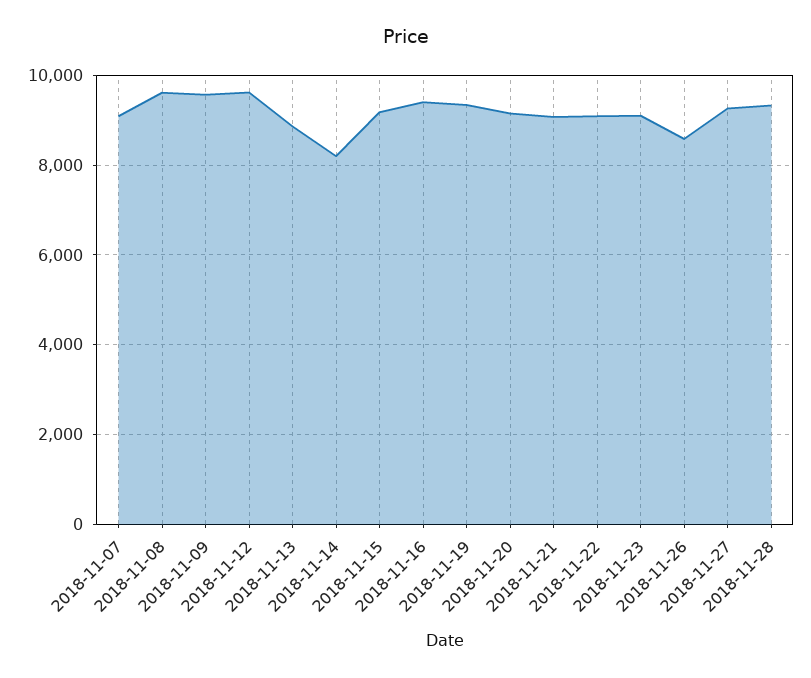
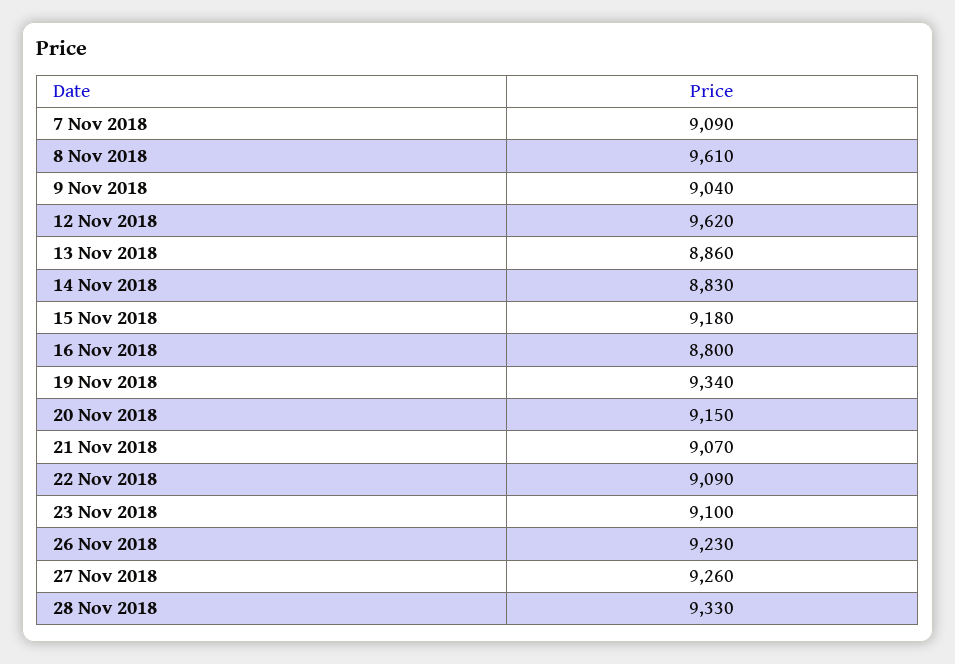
2018-11-09: 9600 -> 9040
2018-11-14: 8200 -> 8830
2018-11-16: 9400 -> 8800
2018-11-26: 8600 -> 9230

